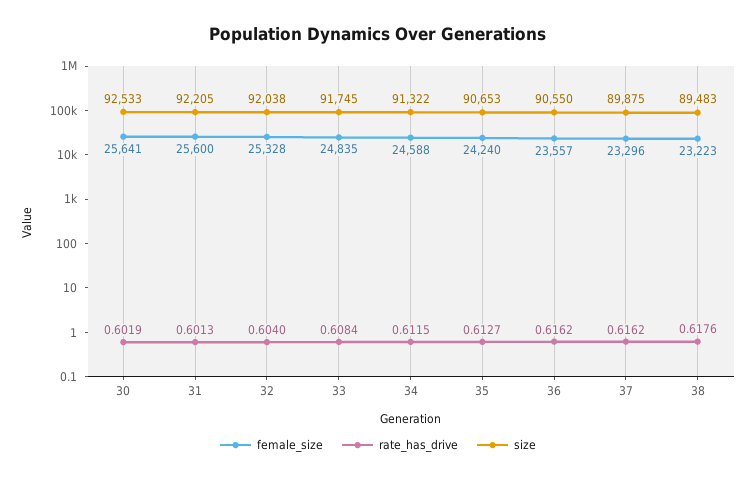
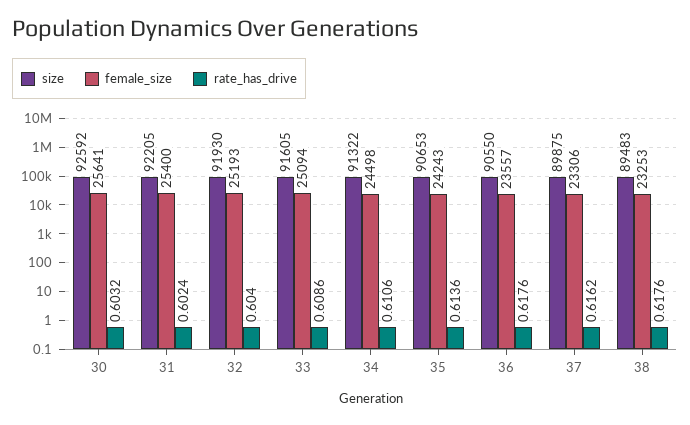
rate_has_drive, 30: 0.6019 -> 0.6032
size, 30: 92533 -> 92592
female_size, 31: 25600 -> 25400
rate_has_drive, 31: 0.6013 -> 0.6024
female_size, 32: 25328 -> 25193
size, 32: 92038 -> 91930
female_size, 33: 24835 -> 25094
rate_has_drive, 33: 0.6084 -> 0.6086
size, 33: 91745 -> 91605
female_size, 34: 24588 -> 24498
rate_has_drive, 34: 0.6115 -> 0.6106
female_size, 35: 24240 -> 24243
rate_has_drive, 35: 0.6127 -> 0.6136
rate_has_drive, 36: 0.6162 -> 0.6176
female_size, 37: 23296 -> 23306
female_size, 38: 23223 -> 23253

